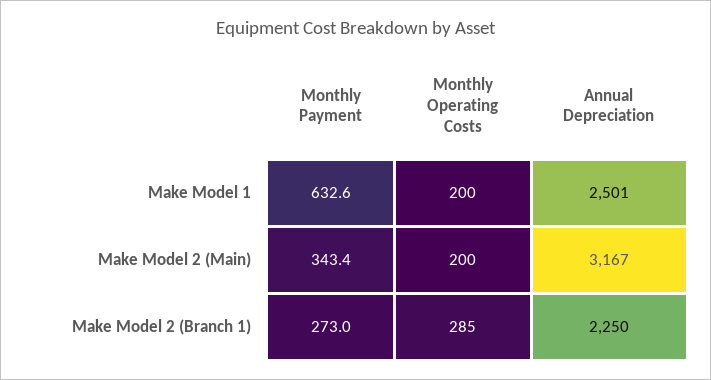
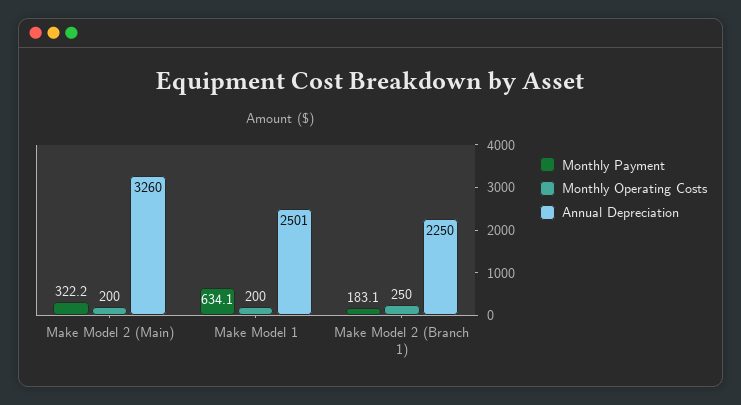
Monthly Payment, Make Model 1: 632.6 -> 634.1
Monthly Payment, Make Model 2 (Main): 343.4 -> 322.2
Annual Depreciation, Make Model 2 (Main): 3167 -> 3260
Monthly Payment, Make Model 2 (Branch 1): 273 -> 183.1
Monthly Operating Costs, Make Model 2 (Branch 1): 285 -> 250

